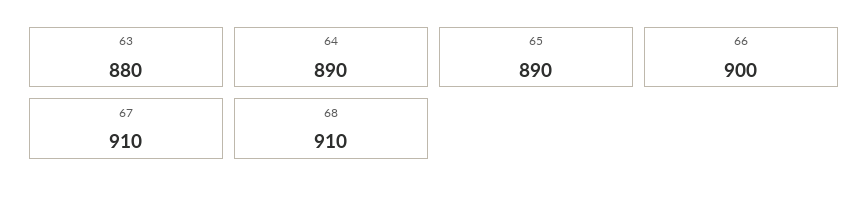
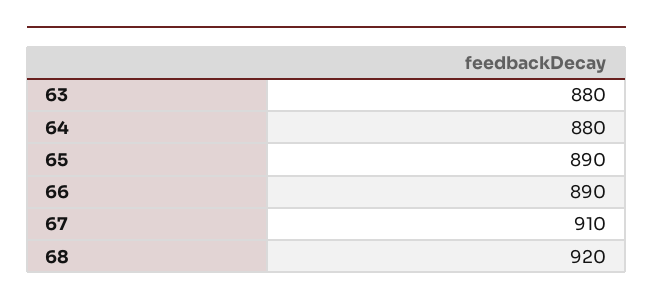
64: 890 -> 880
66: 900 -> 890
68: 910 -> 920

